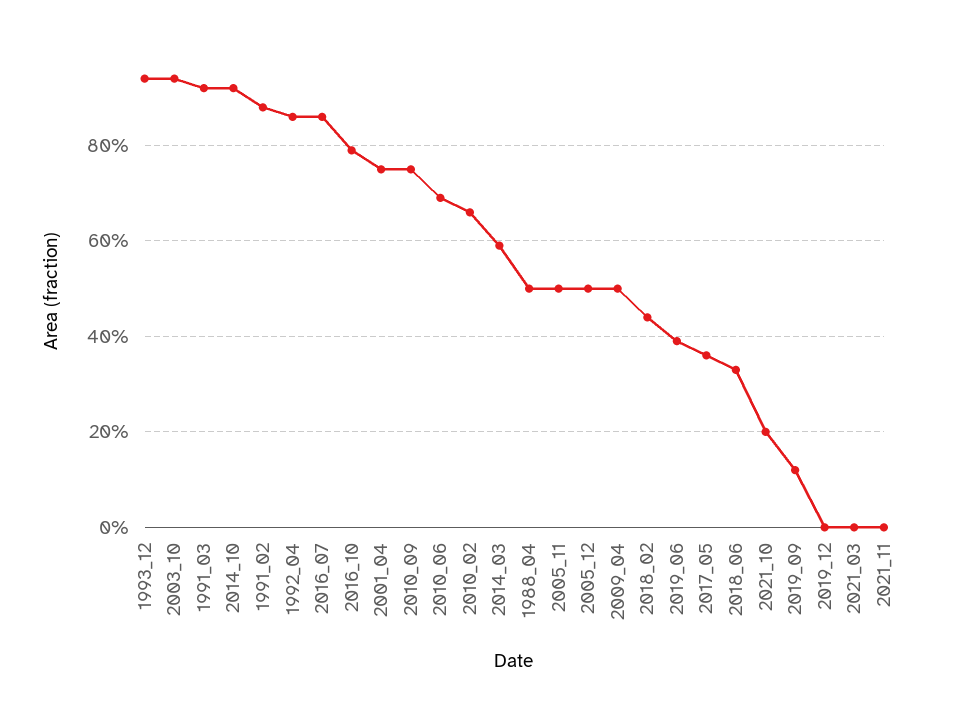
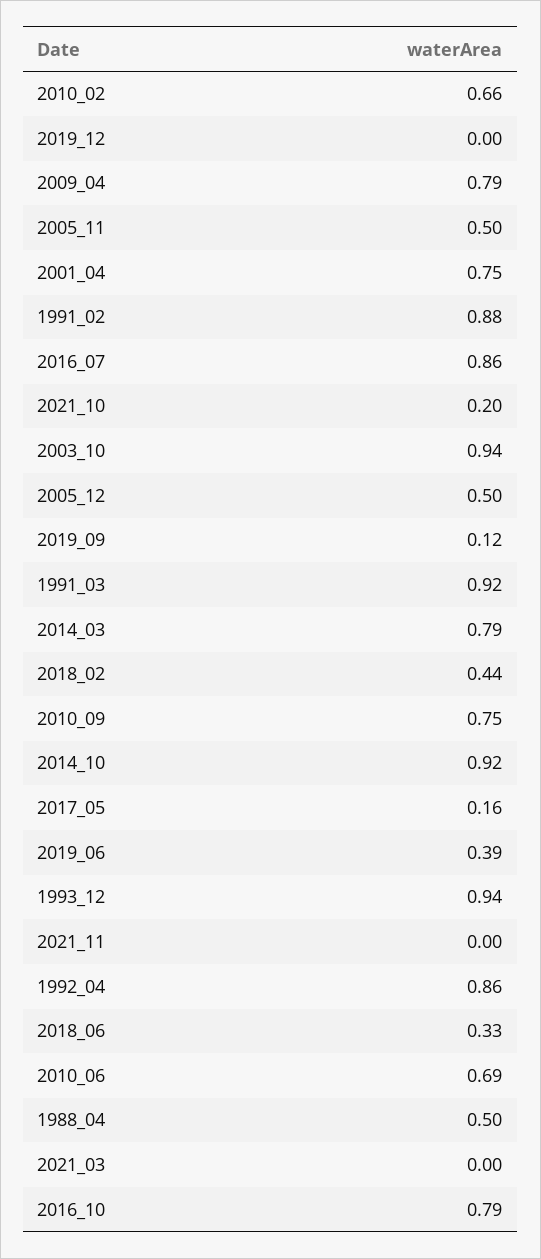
2014_03: 0.6 -> 0.79
2009_04: 0.5 -> 0.79
2017_05: 0.35 -> 0.16

